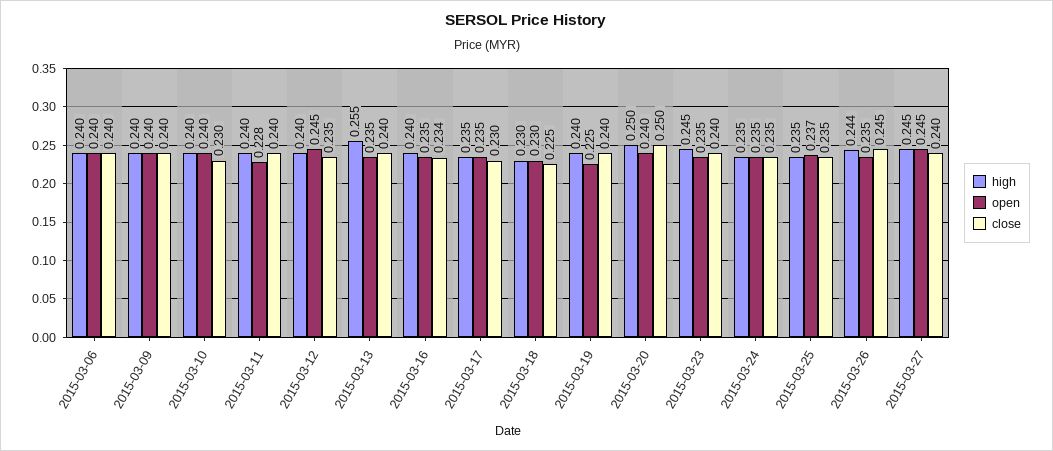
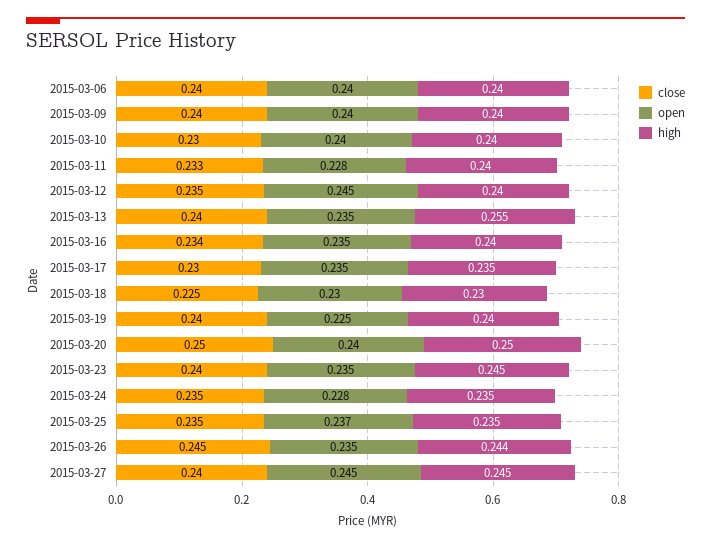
close, 2015-03-11: 0.24 -> 0.233
open, 2015-03-24: 0.235 -> 0.228

